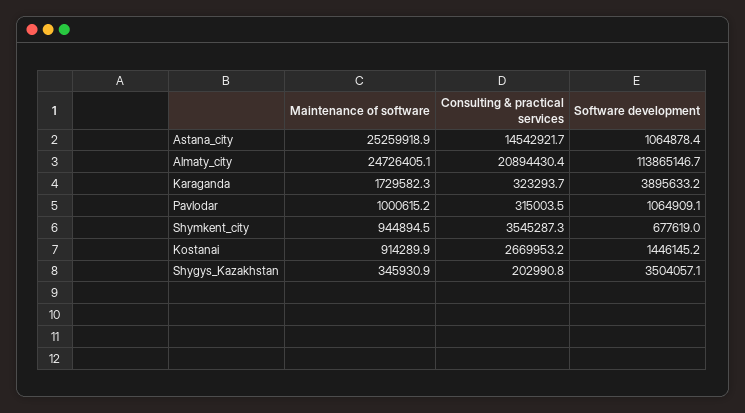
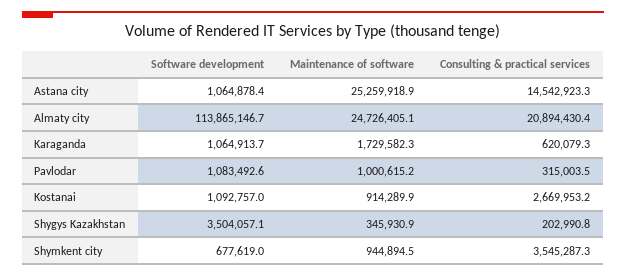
Consulting & practical services, Astana_city: 14542921.7 -> 14542923.3
Consulting & practical services, Karaganda: 323293.7 -> 620079.3
Software development, Karaganda: 3895633.2 -> 1064913.7
Software development, Pavlodar: 1064909.1 -> 1083492.6
Software development, Kostanai: 1446145.2 -> 1092757

